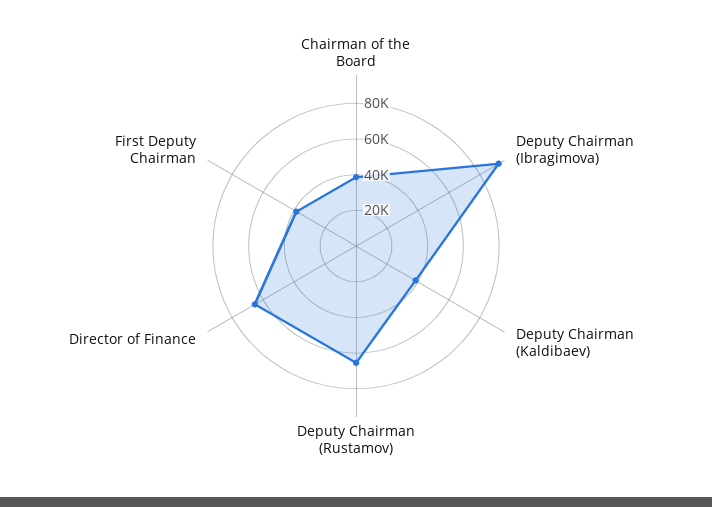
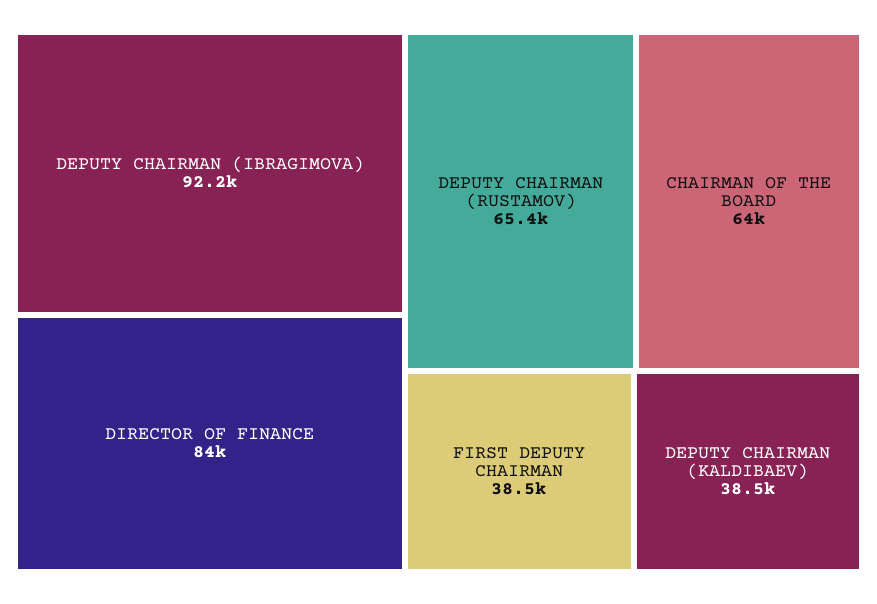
Chairman of the Board: 40000 -> 64000
Director of Finance: 65000 -> 84000

